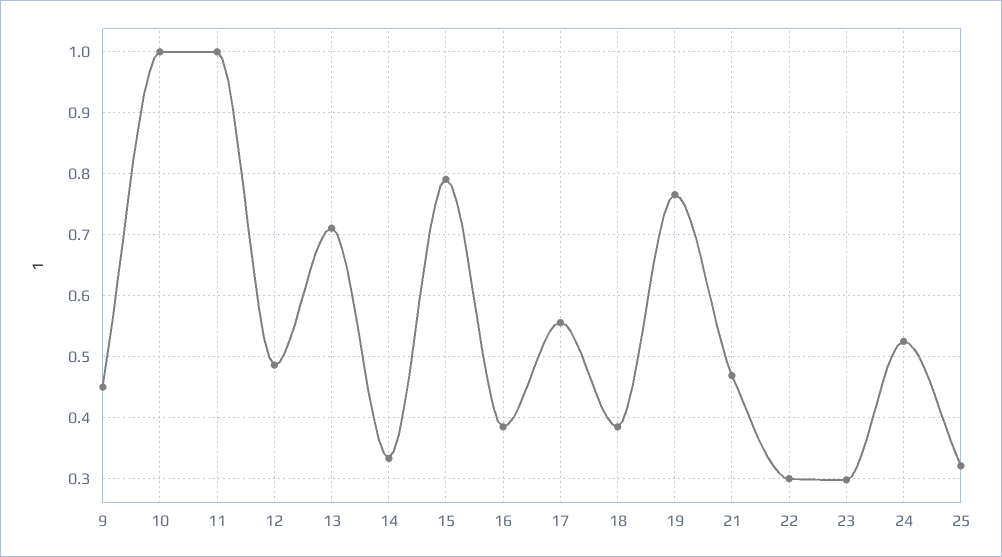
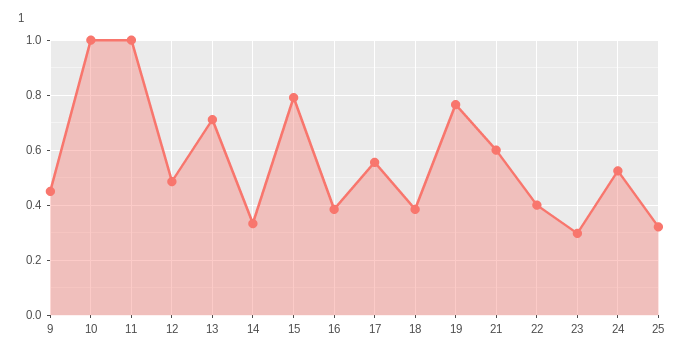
21: 0.47 -> 0.6
22: 0.3 -> 0.4

